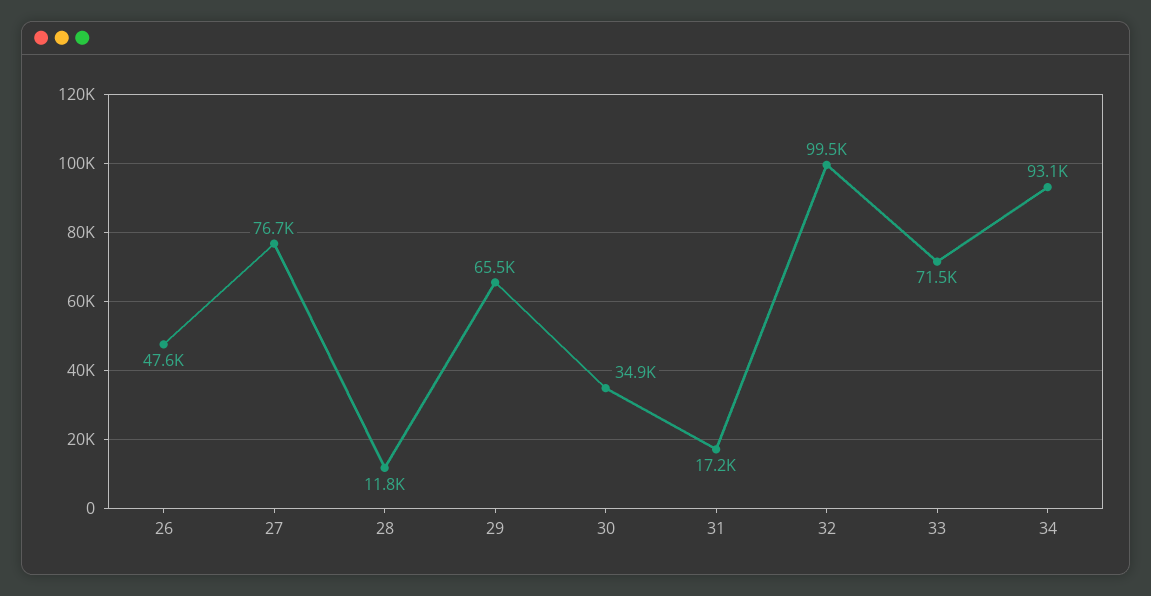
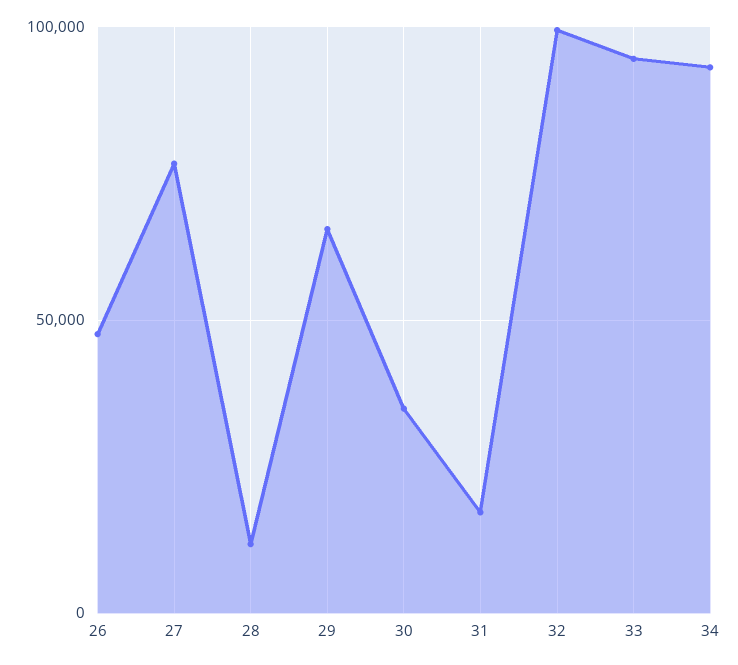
33: 71500 -> 95000

